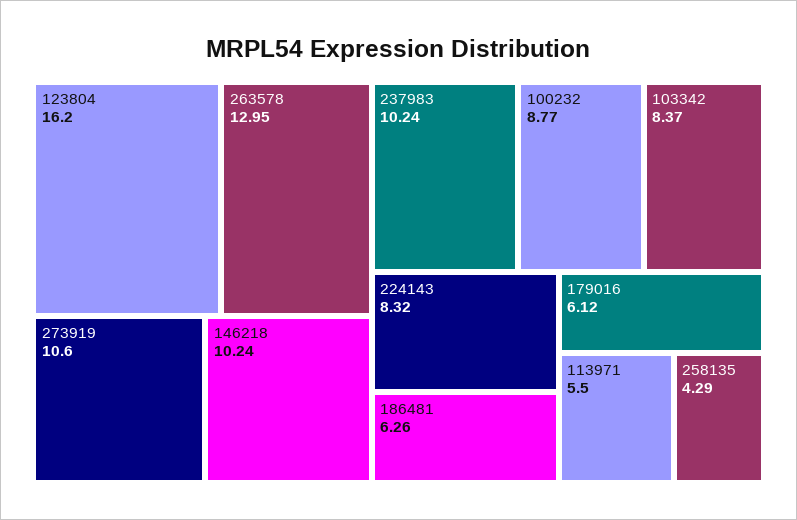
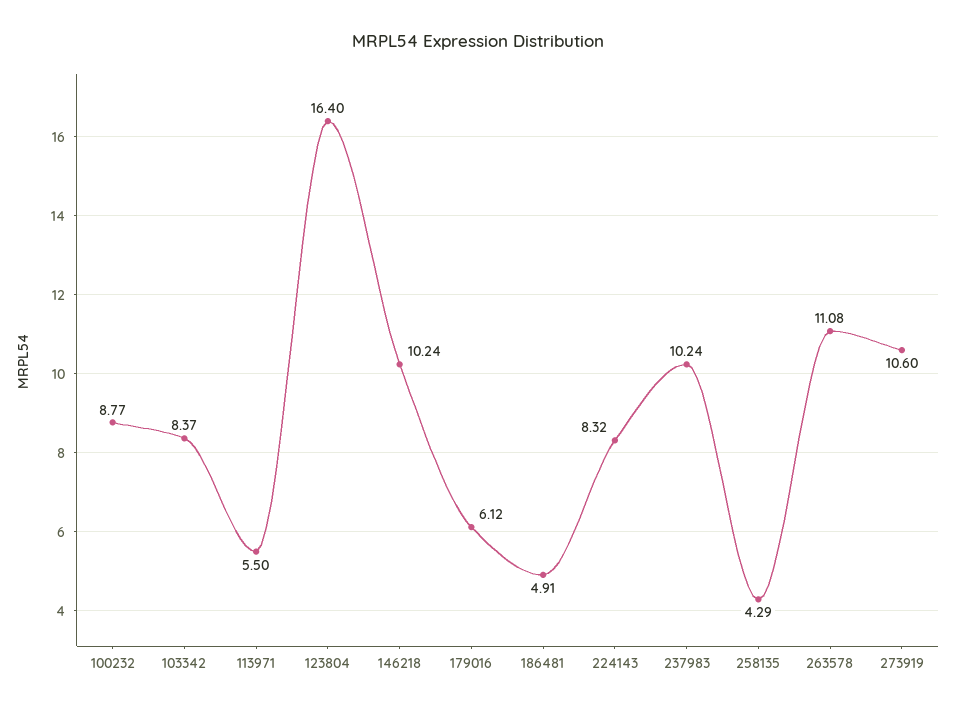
123804: 16.2 -> 16.4
263578: 12.95 -> 11.08
186481: 6.26 -> 4.91

